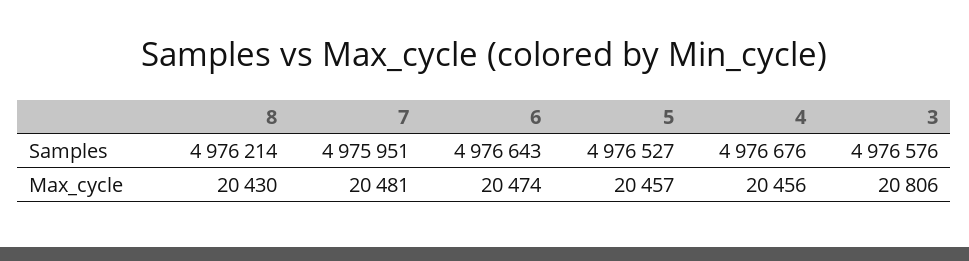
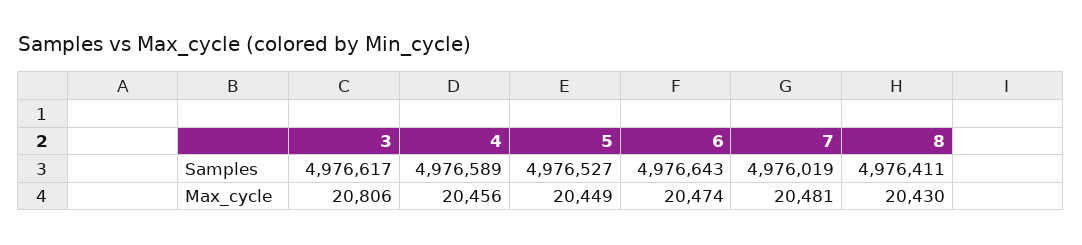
8, Samples: 4976214 -> 4976411
7, Samples: 4975951 -> 4976019
4, Samples: 4976676 -> 4976589
3, Samples: 4976576 -> 4976617
5, Max_cycle: 20457 -> 20449

